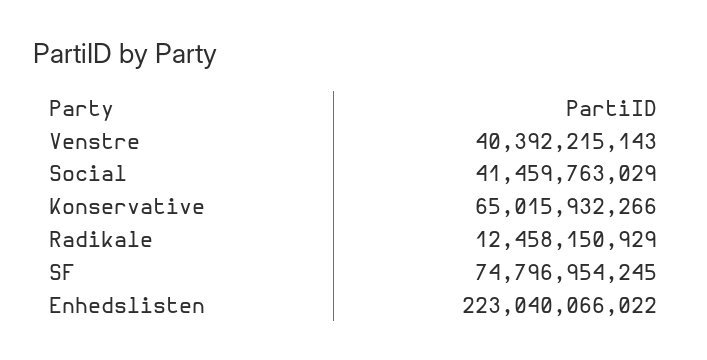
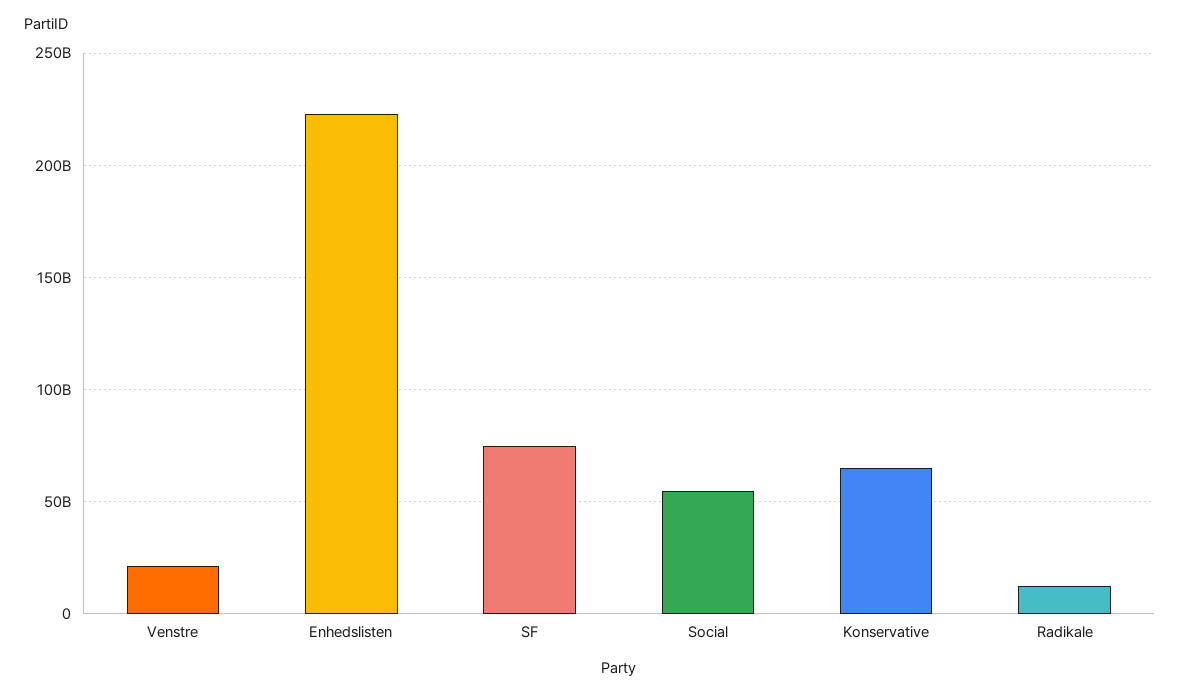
Venstre: 40392215143 -> 20000000000
Social: 41459763029 -> 55000000000

